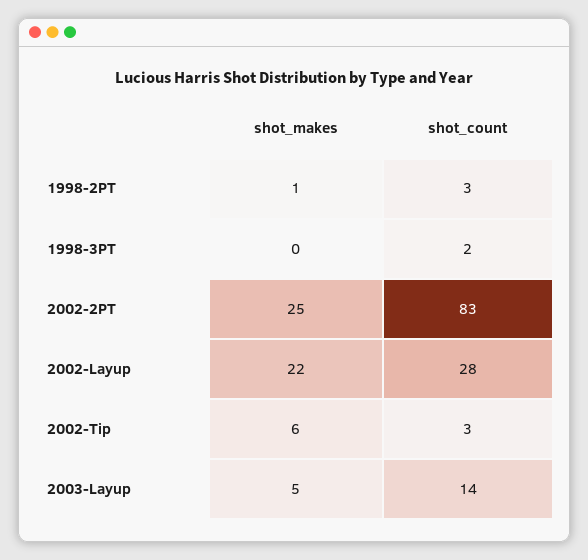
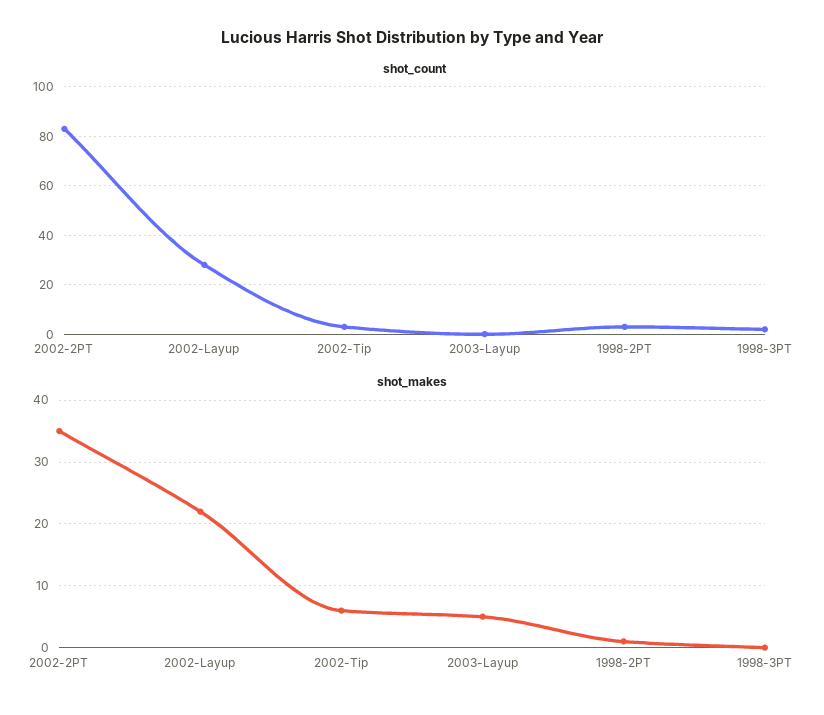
shot_makes, 2002-2PT: 25 -> 35
shot_count, 2003-Layup: 14 -> 0

